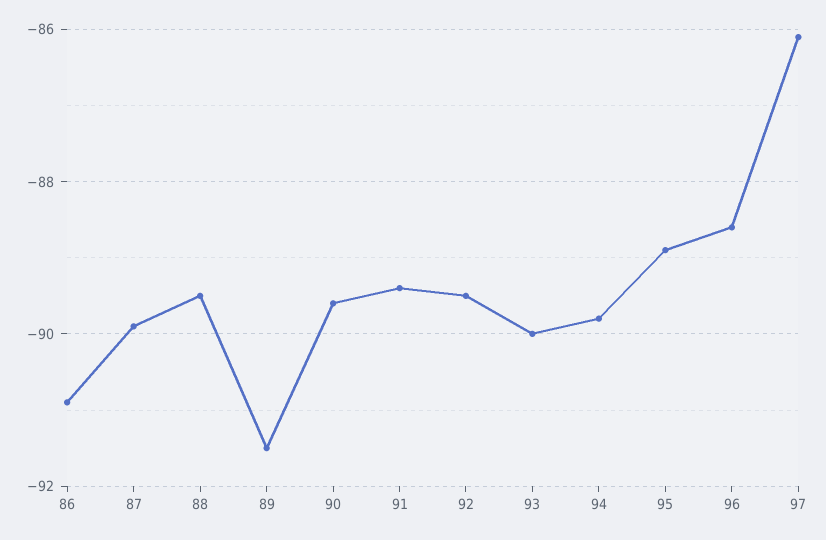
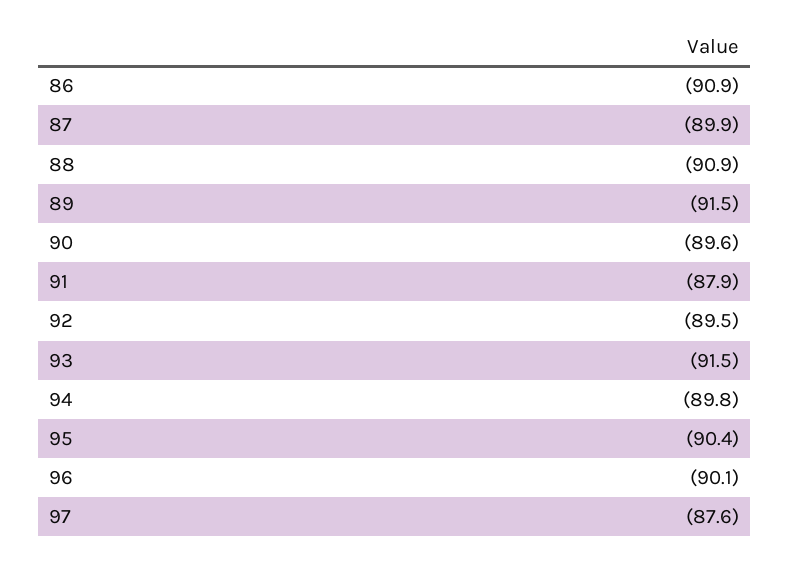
88: -89.5 -> -90.9
91: -89.5 -> -87.9
93: -90 -> -91.5
95: -89 -> -90.4
96: -88.5 -> -90.1
97: -86 -> -87.6

